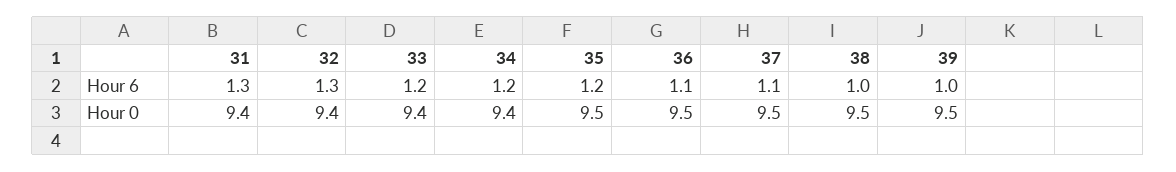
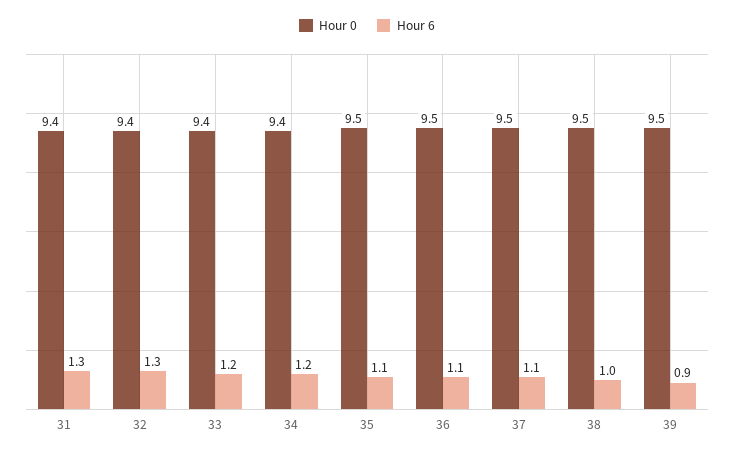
Hour 6, 35: 1.2 -> 1.1
Hour 6, 39: 1 -> 0.9

